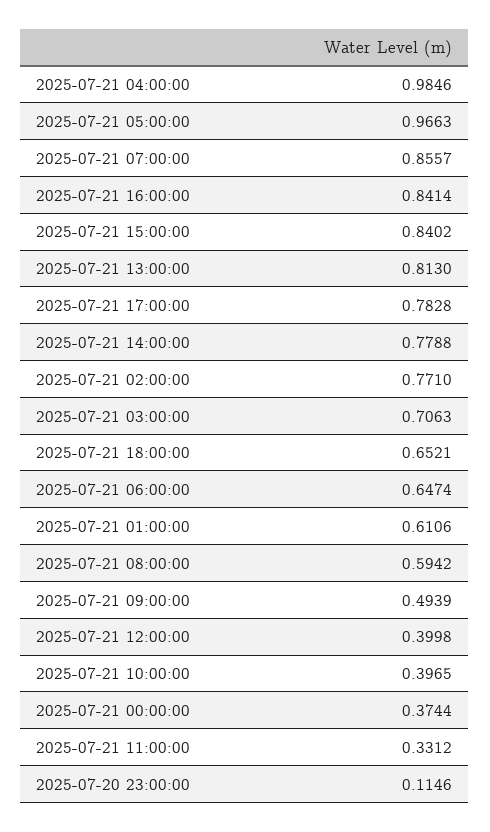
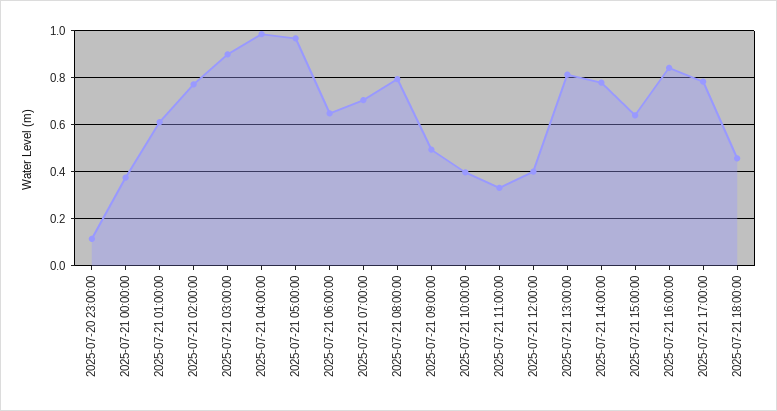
2025-07-21 07:00:00: 0.8557 -> 0.7
2025-07-21 15:00:00: 0.8402 -> 0.65
2025-07-21 03:00:00: 0.7063 -> 0.9
2025-07-21 18:00:00: 0.6521 -> 0.45
2025-07-21 08:00:00: 0.5942 -> 0.8

